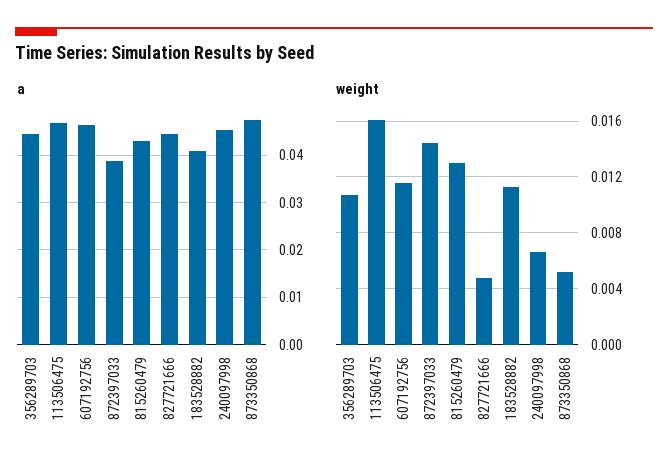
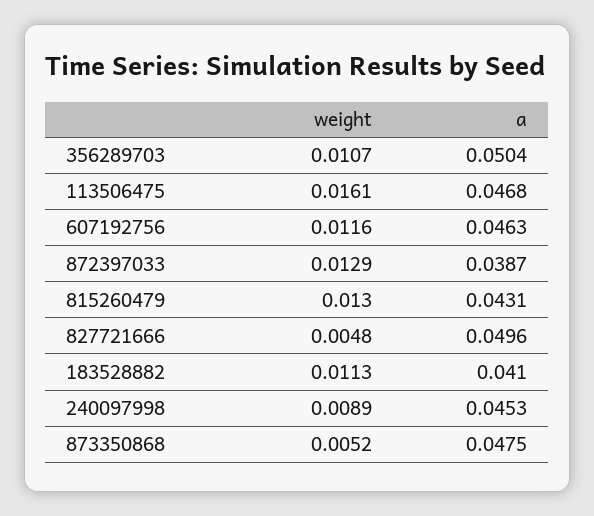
a, 356289703: 0.044 -> 0.0504
a, 827721666: 0.044 -> 0.0496
weight, 872397033: 0.0145 -> 0.0129
weight, 240097998: 0.0065 -> 0.0089

